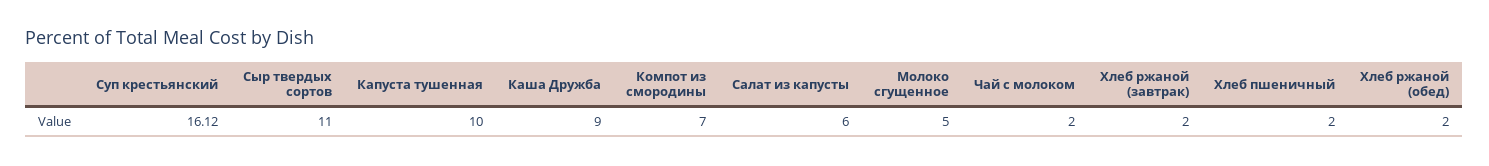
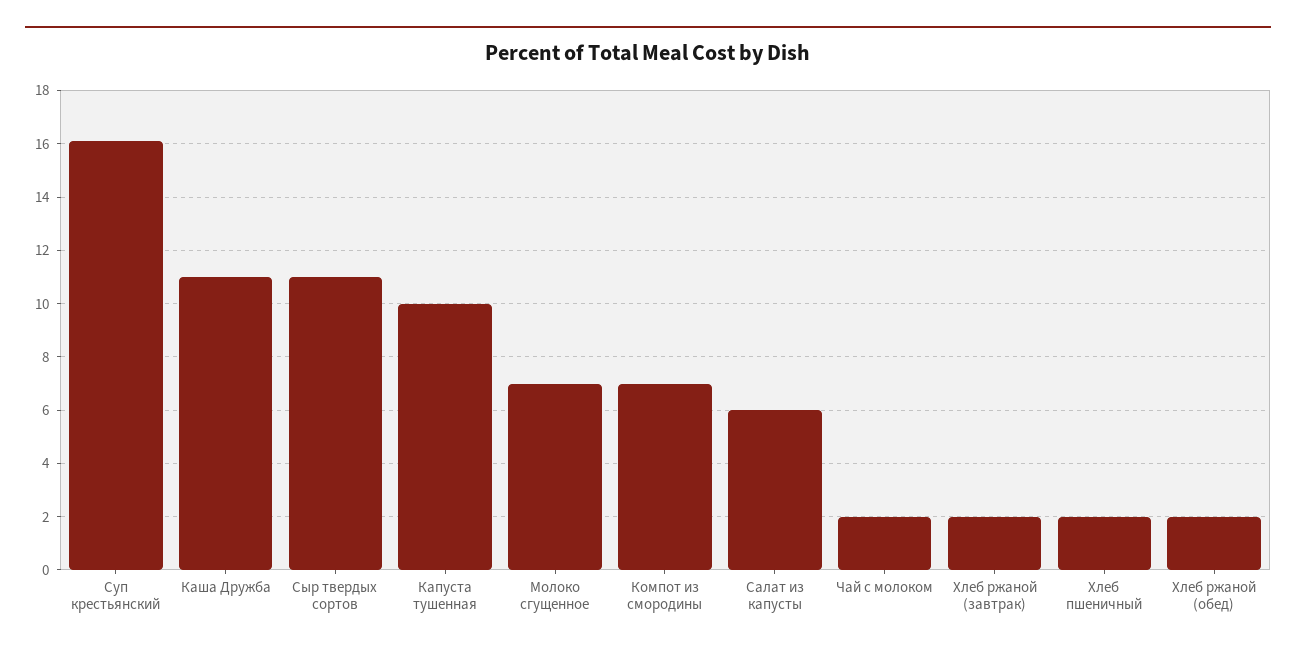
Каша Дружба: 9 -> 11
Молоко сгущенное: 5 -> 7

